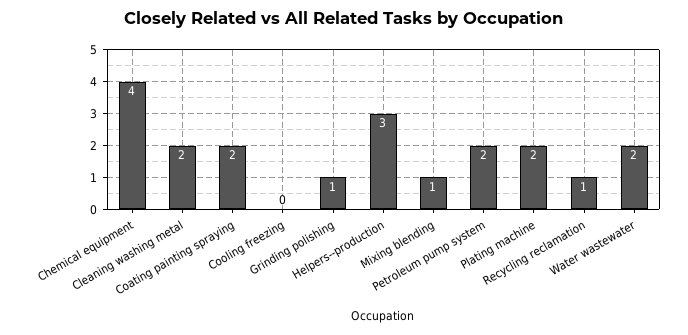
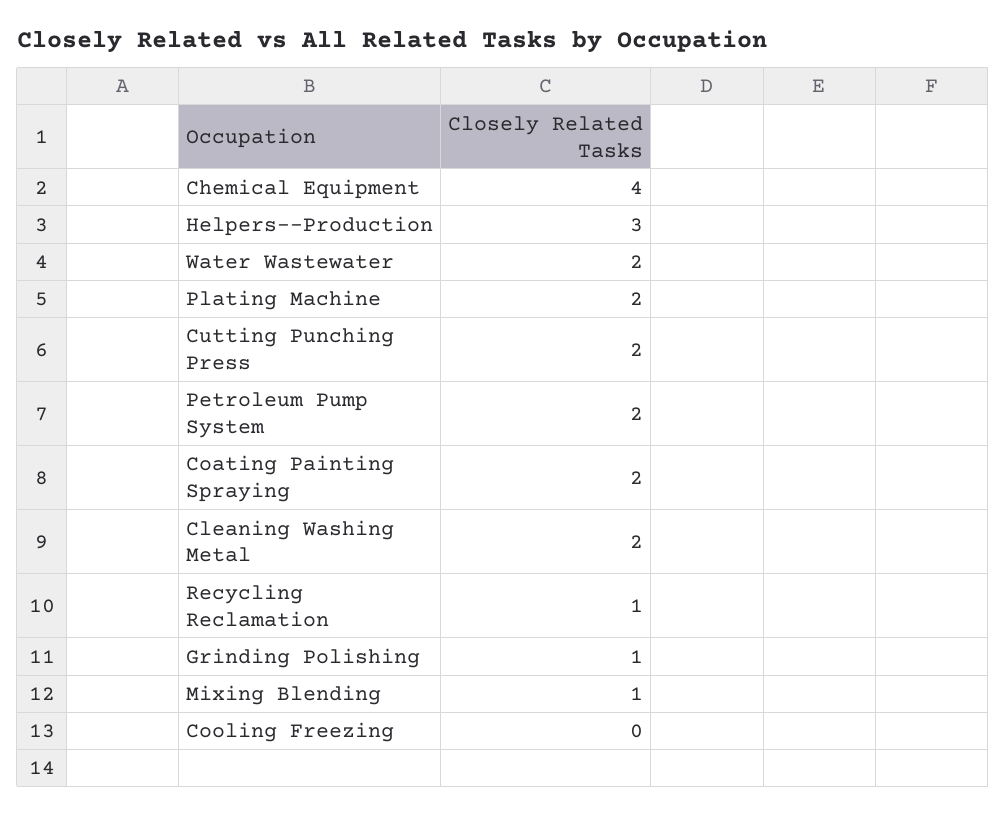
Cutting Punching Press: none -> 2

